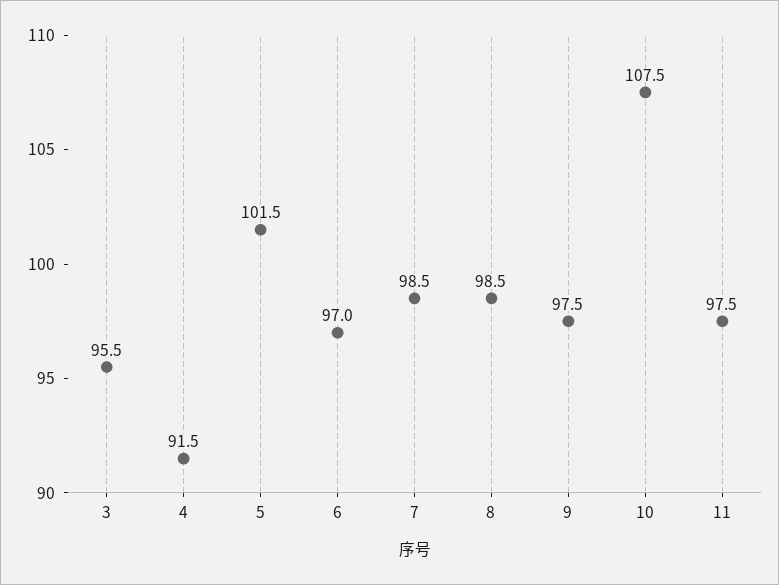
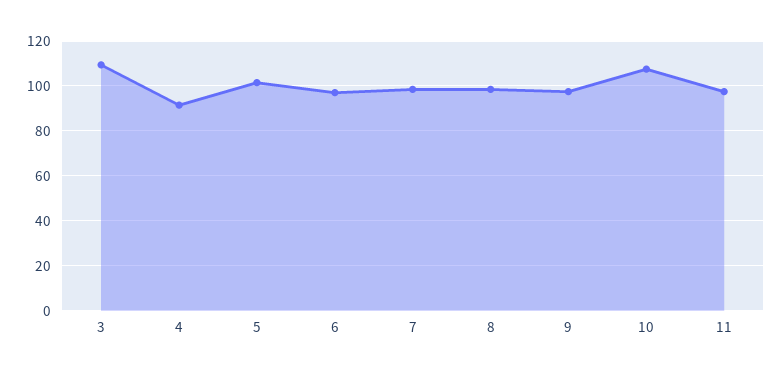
3: 95.5 -> 110

